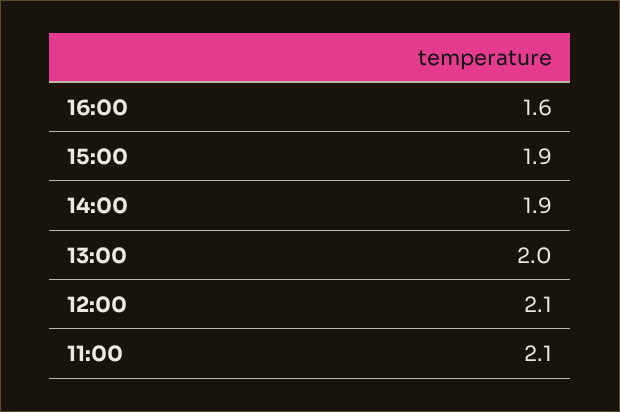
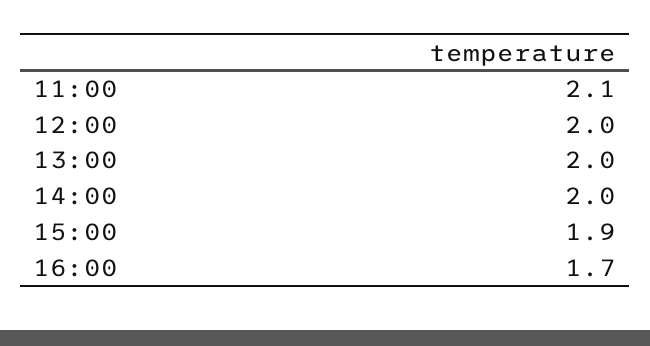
16:00: 1.6 -> 1.7
14:00: 1.9 -> 2
12:00: 2.1 -> 2

